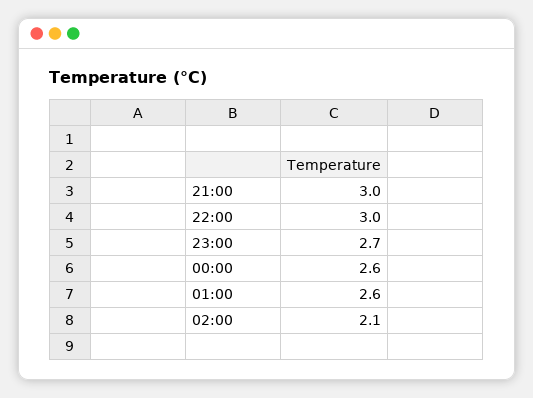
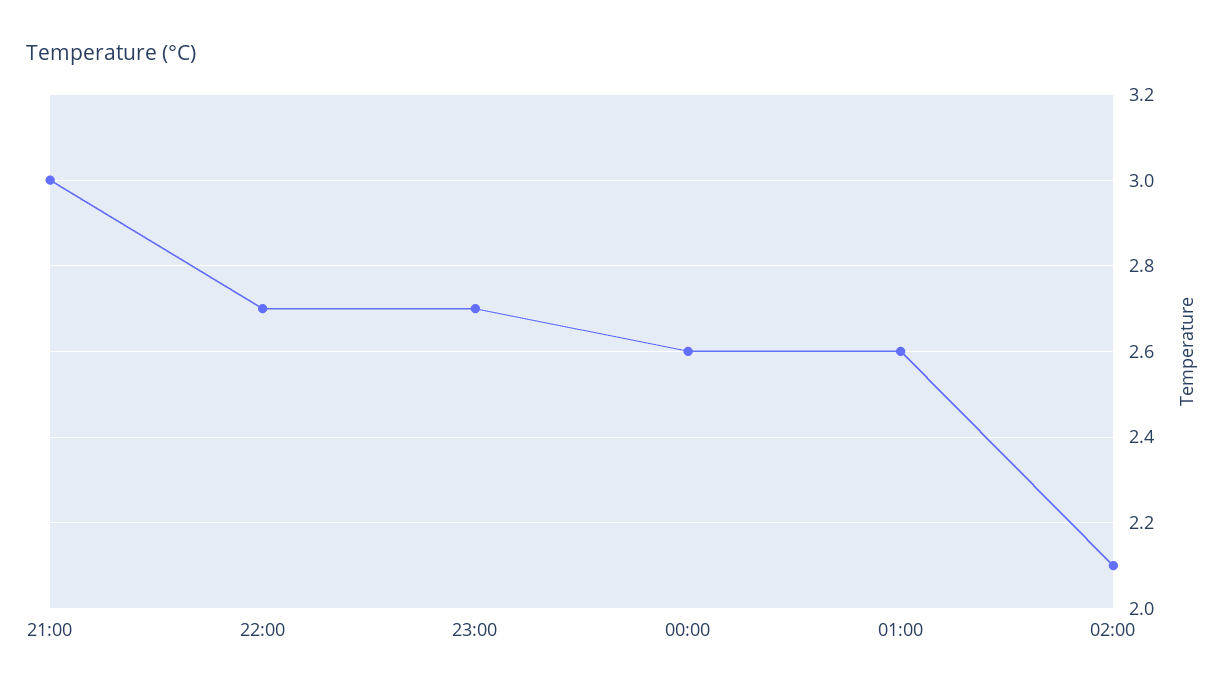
22:00: 3 -> 2.7

